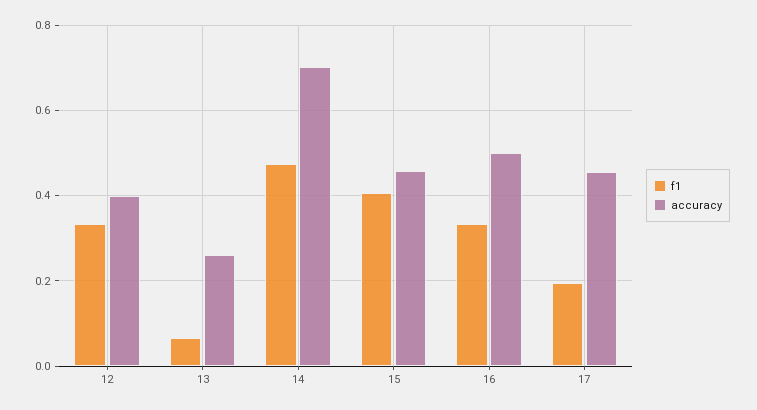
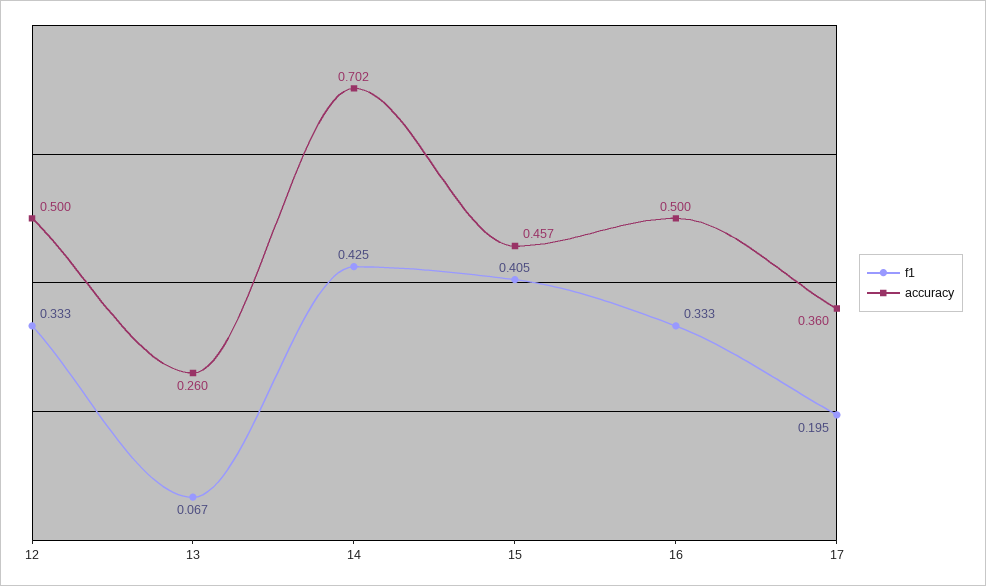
accuracy, 12: 0.4 -> 0.5
f1, 14: 0.48 -> 0.425
accuracy, 17: 0.46 -> 0.36

